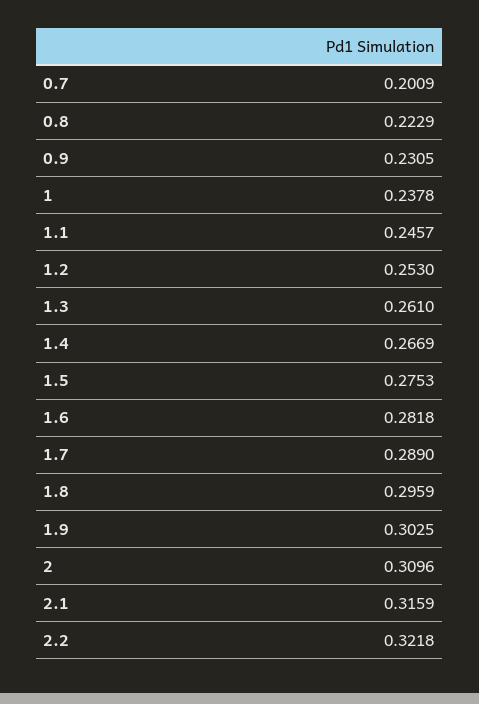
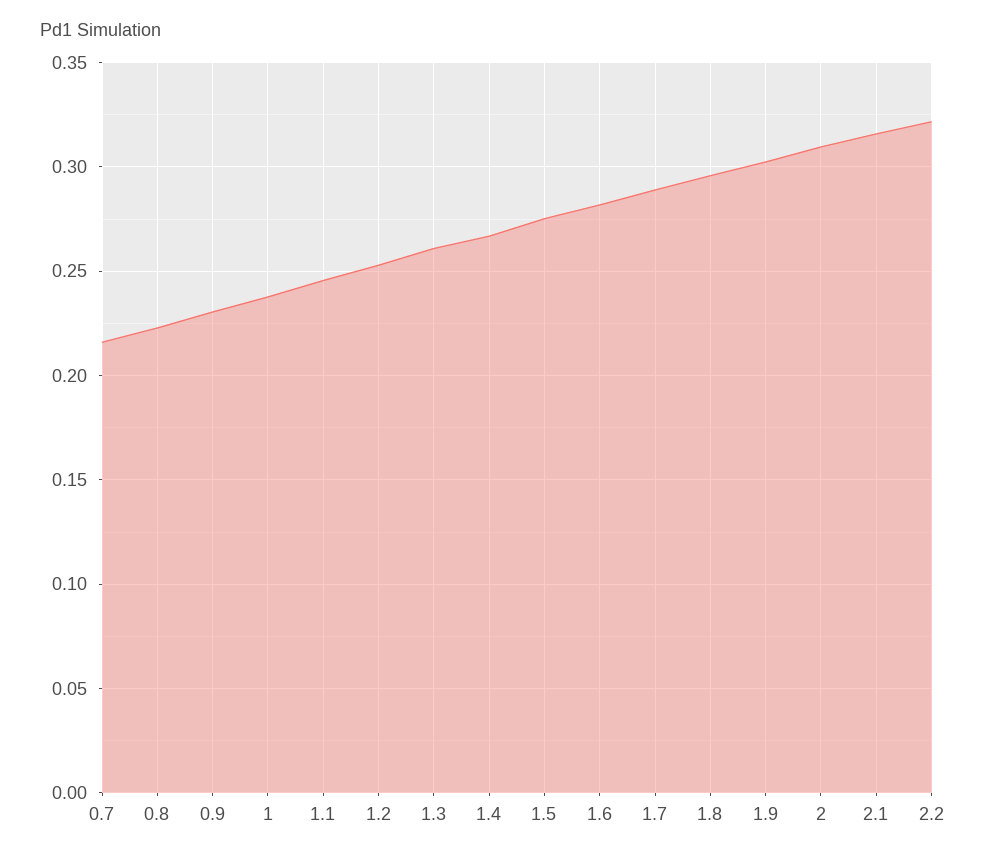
0.7: 0.2009 -> 0.215

